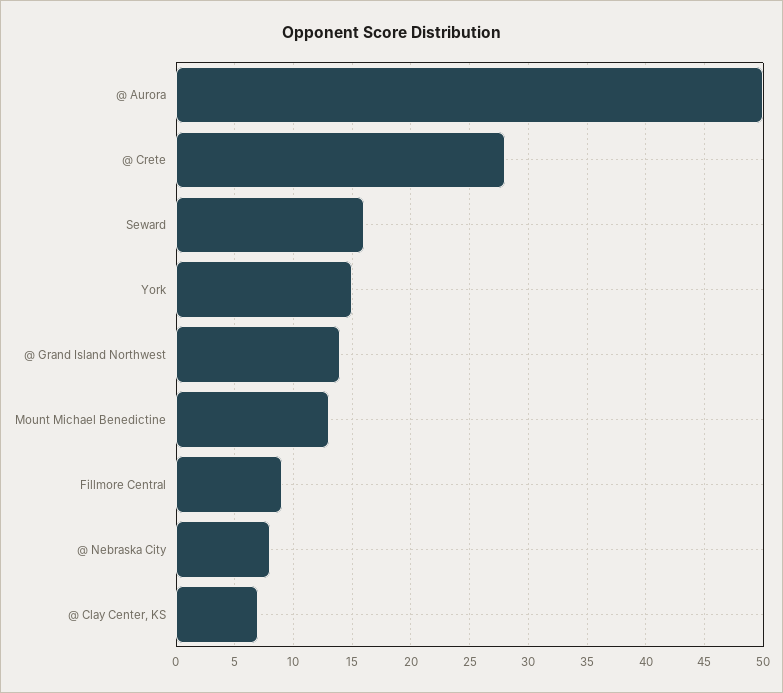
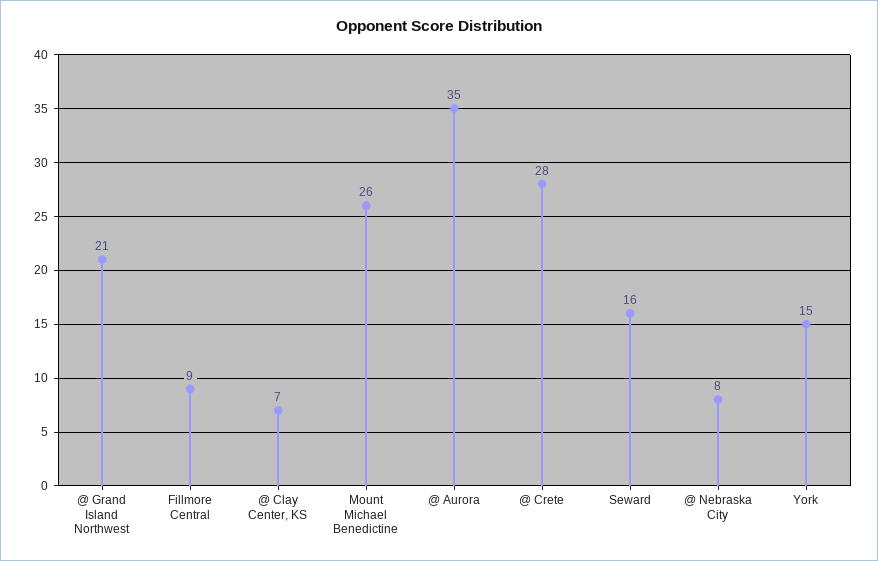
@ Aurora: 50 -> 35
@ Grand Island Northwest: 14 -> 21
Mount Michael Benedictine: 13 -> 26

